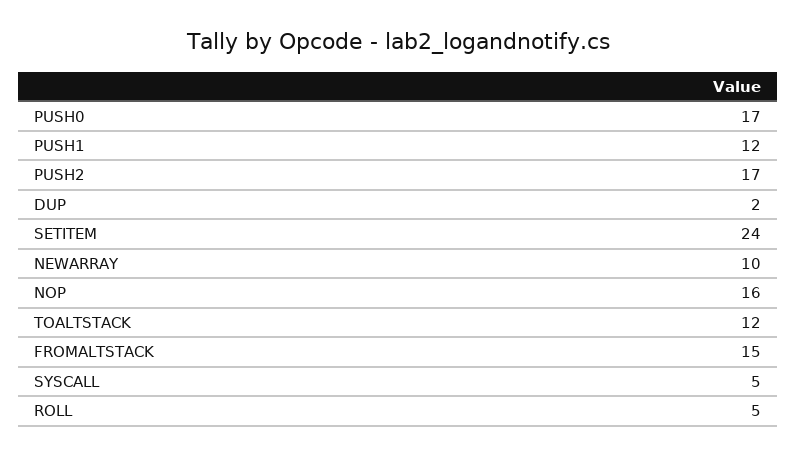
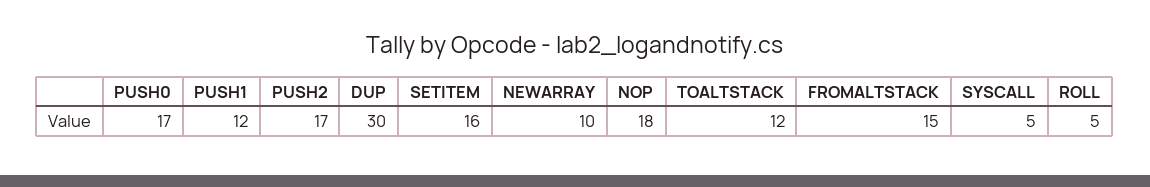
DUP: 2 -> 30
SETITEM: 24 -> 16
NOP: 16 -> 18

